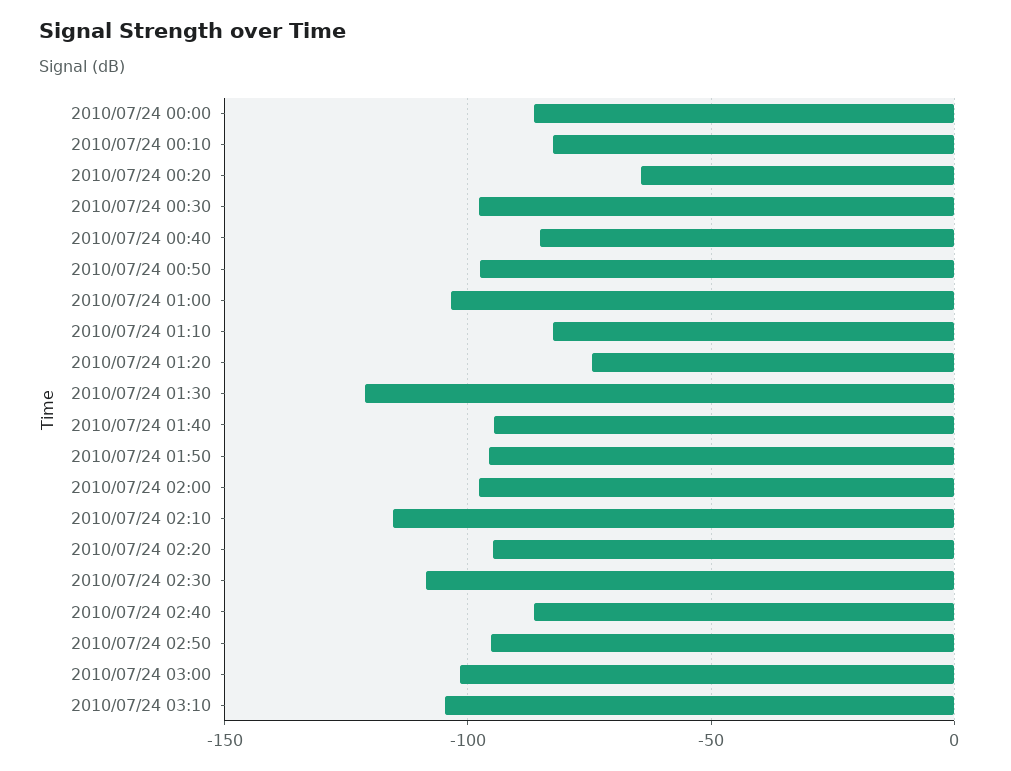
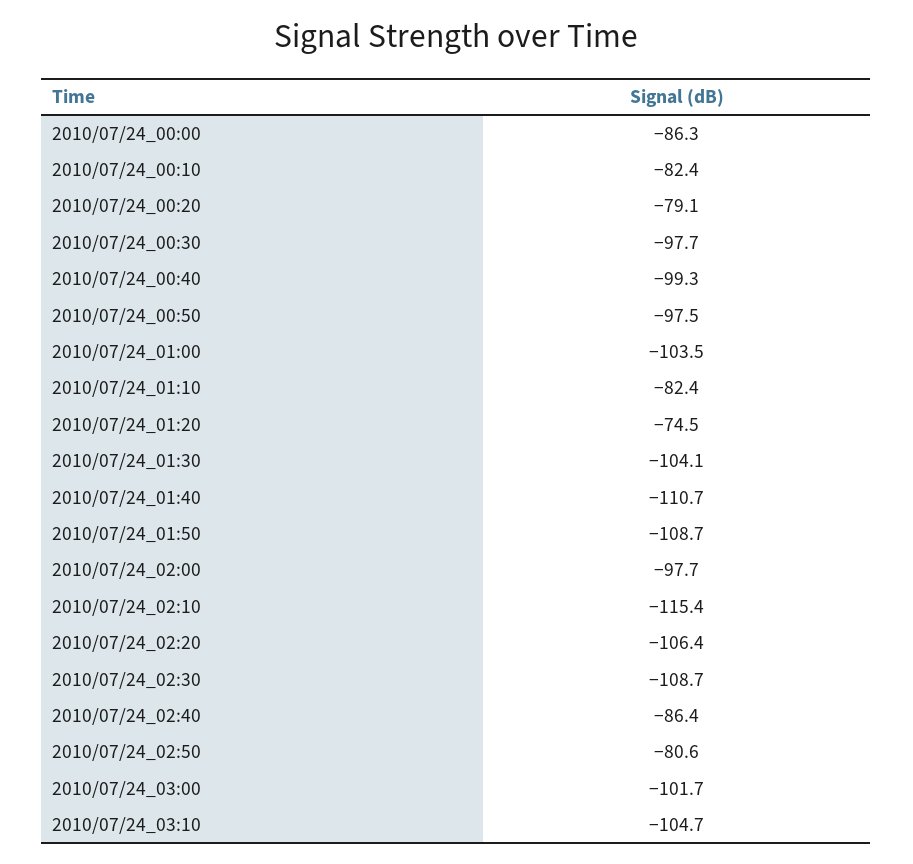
2010/07/24 00:20: -65 -> -79.1
2010/07/24 00:40: -85 -> -99.3
2010/07/24 01:30: -120 -> -104.1
2010/07/24 01:40: -95 -> -110.7
2010/07/24 01:50: -95 -> -108.7
2010/07/24 02:20: -95 -> -106.4
2010/07/24 02:50: -95 -> -80.6

